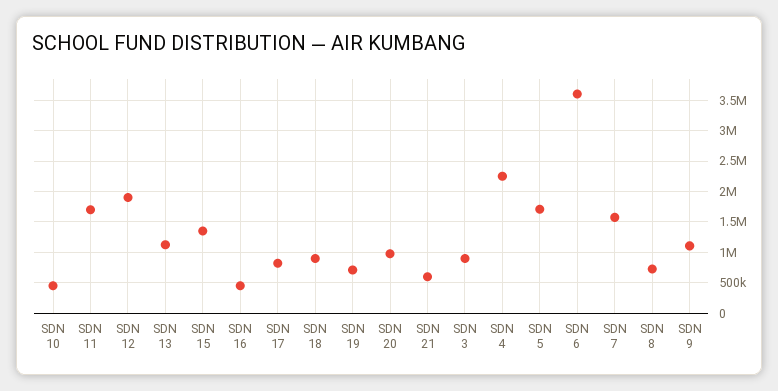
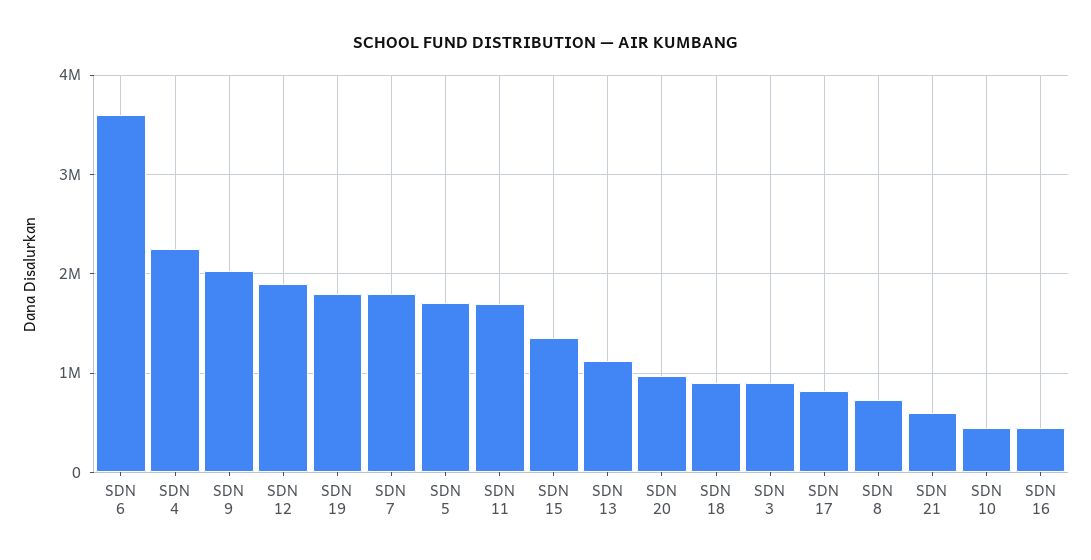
SDN 19: 700000 -> 1800000
SDN 7: 1600000 -> 1800000
SDN 9: 1100000 -> 2000000

